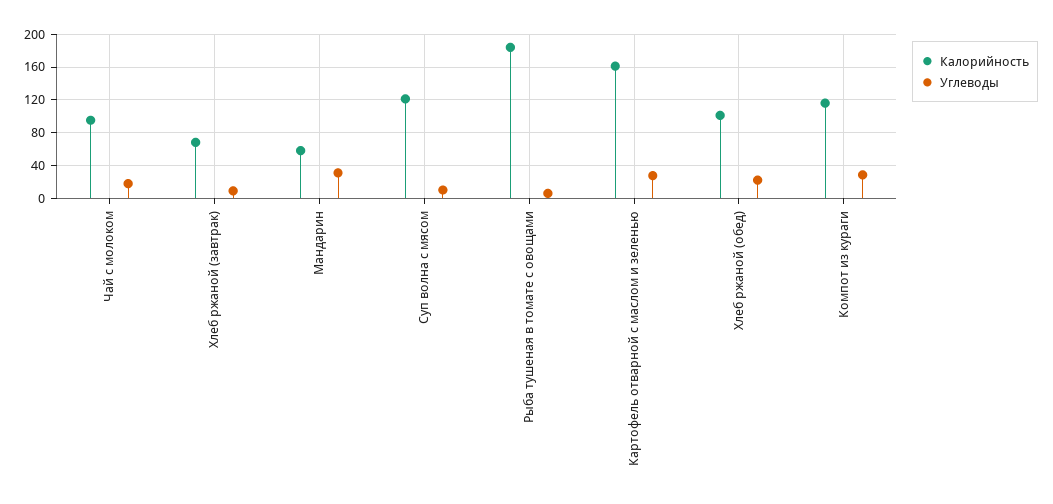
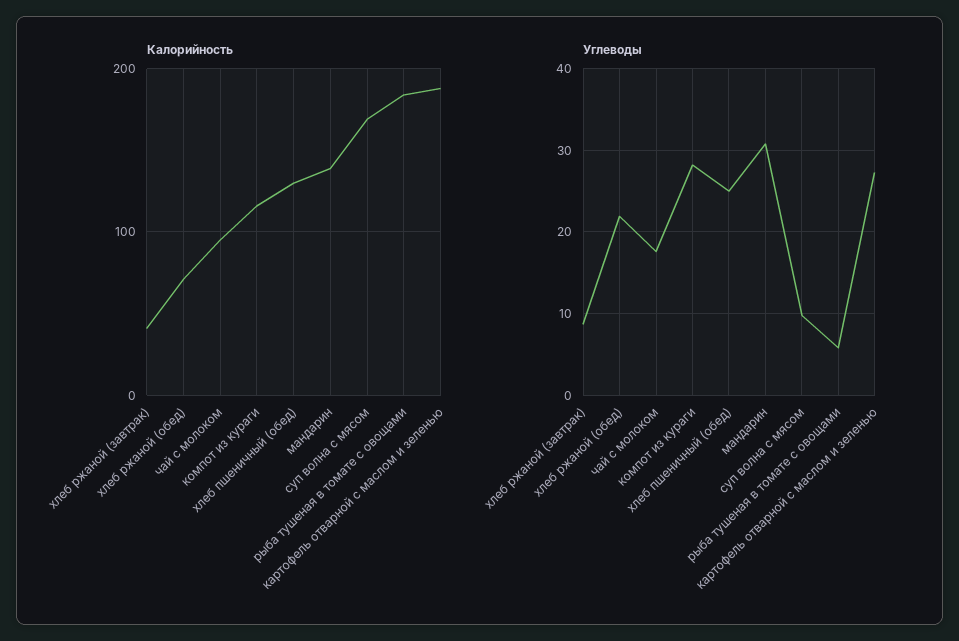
Калорийность, Хлеб ржаной (завтрак): 70 -> 40
Калорийность, Мандарин: 60 -> 140
Калорийность, Суп волна с мясом: 120 -> 170
Калорийность, Картофель отварной с маслом и зеленью: 160 -> 190
Калорийность, Хлеб ржаной (обед): 100 -> 70
Калорийность, хлеб пшеничный (обед): none -> 130
Углеводы, хлеб пшеничный (обед): none -> 25

